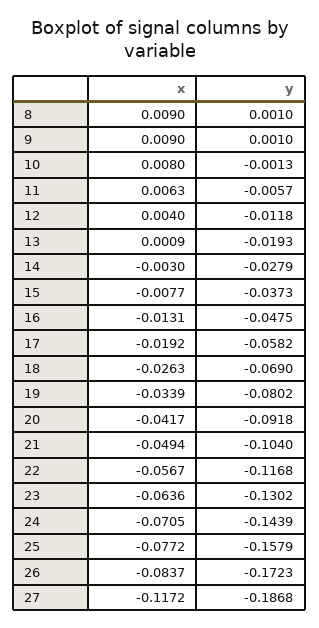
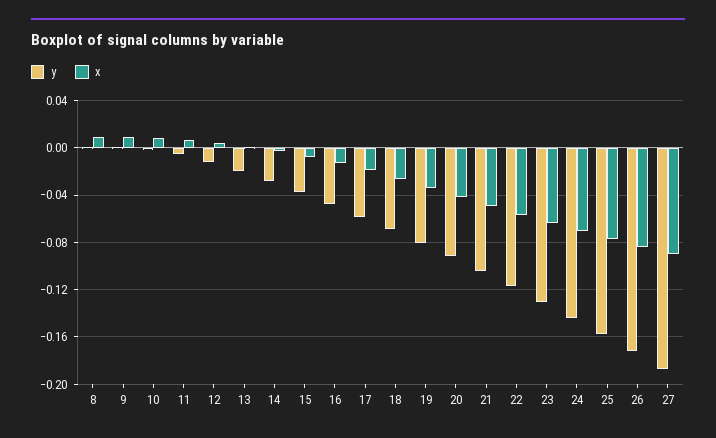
x, 27: -0.1172 -> -0.09

